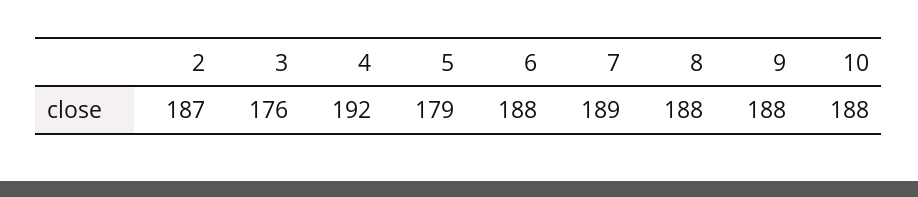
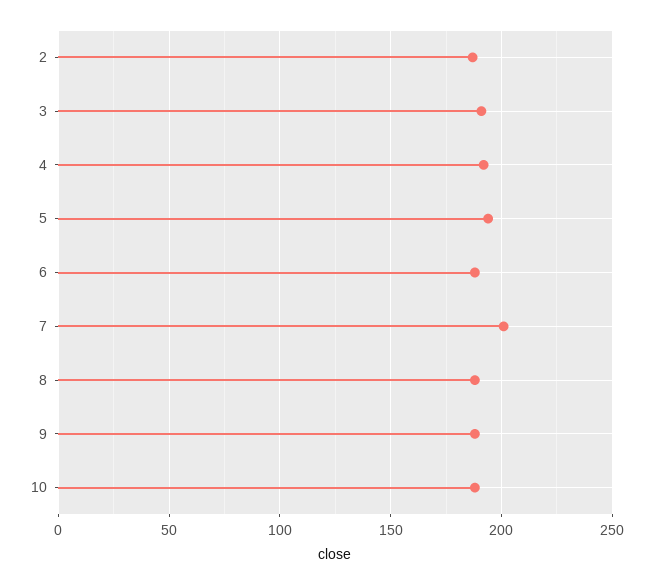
3: 176 -> 190
5: 179 -> 195
7: 189 -> 200

